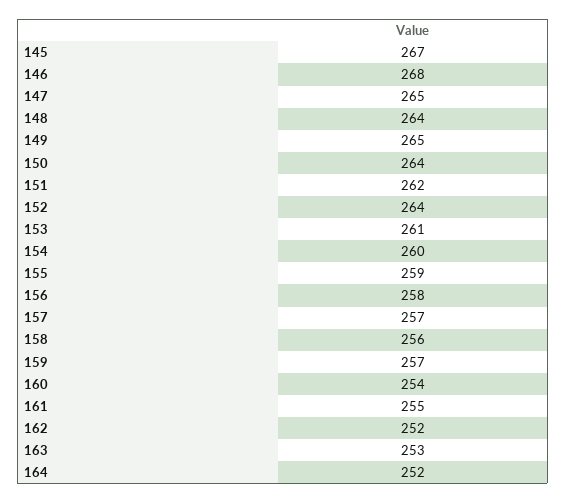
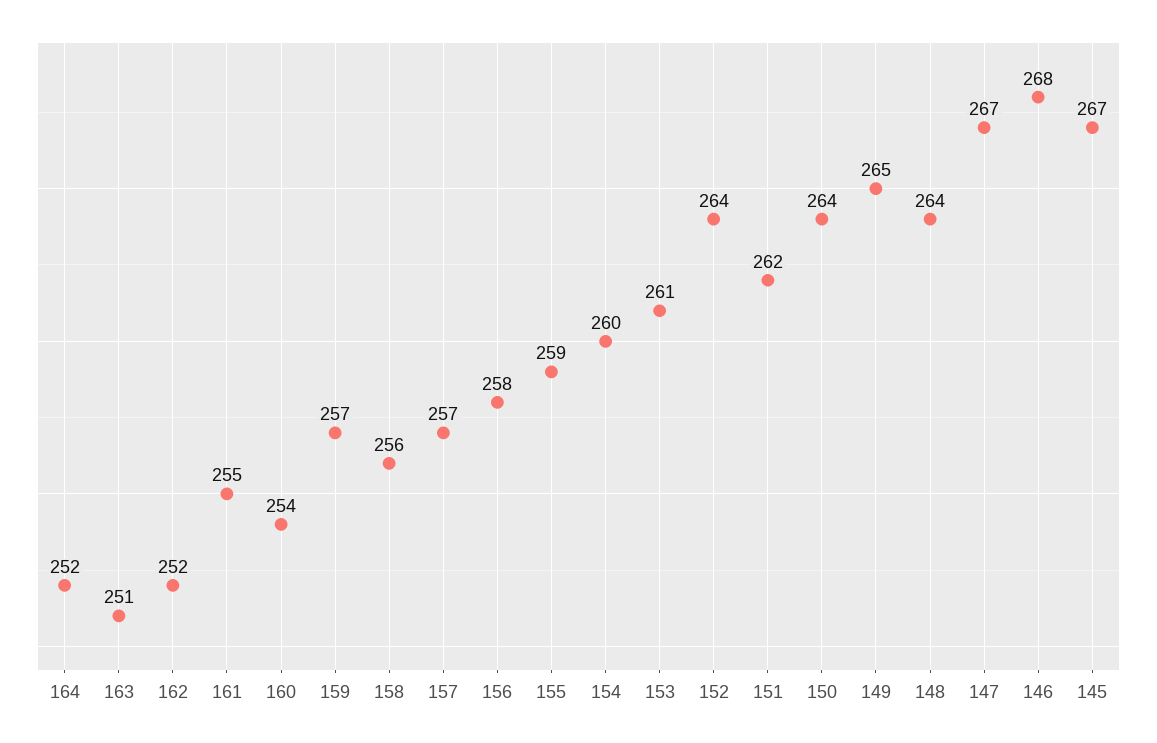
147: 265 -> 267
163: 253 -> 251

